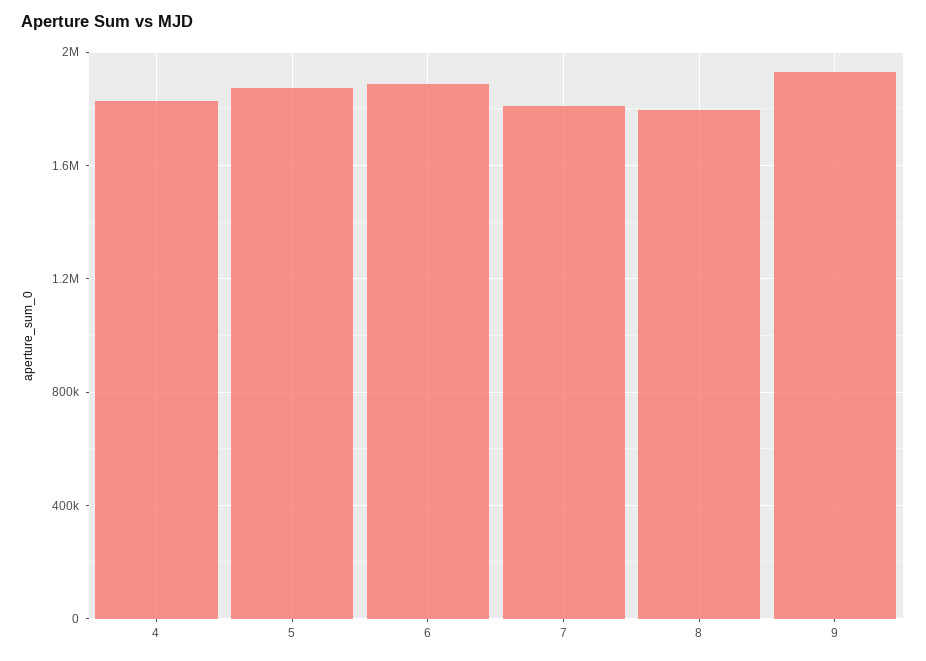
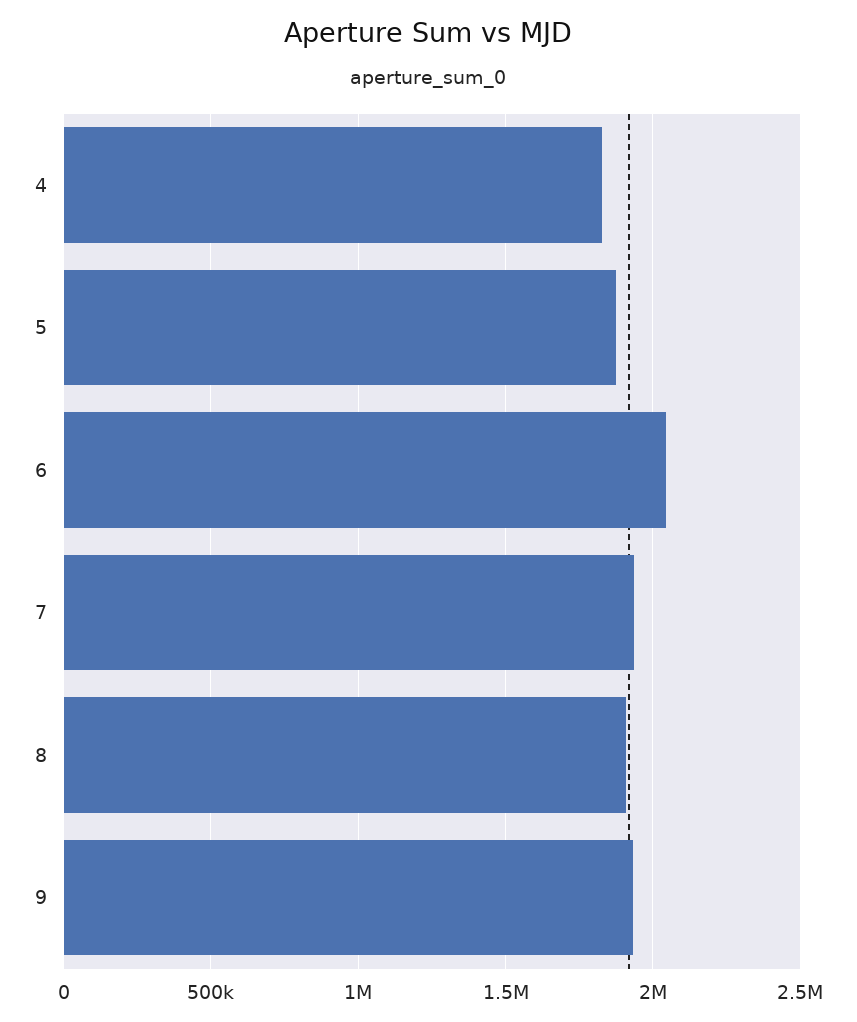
6: 1900000 -> 2050000
7: 1800000 -> 1950000
8: 1800000 -> 1900000

